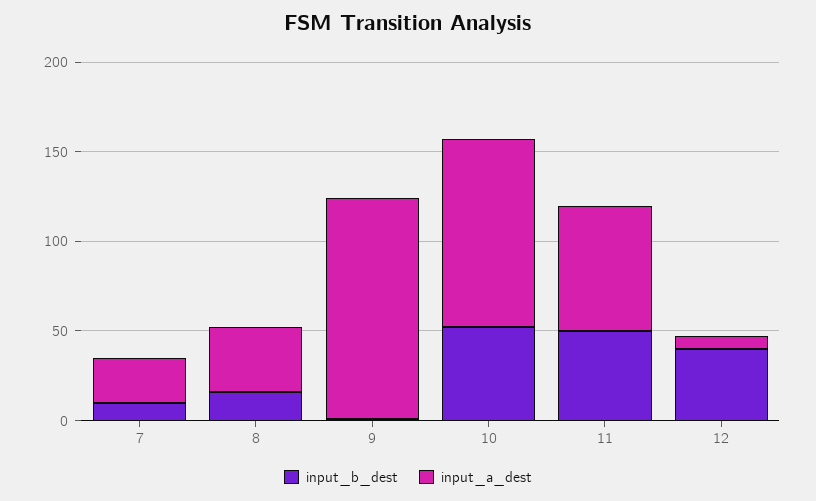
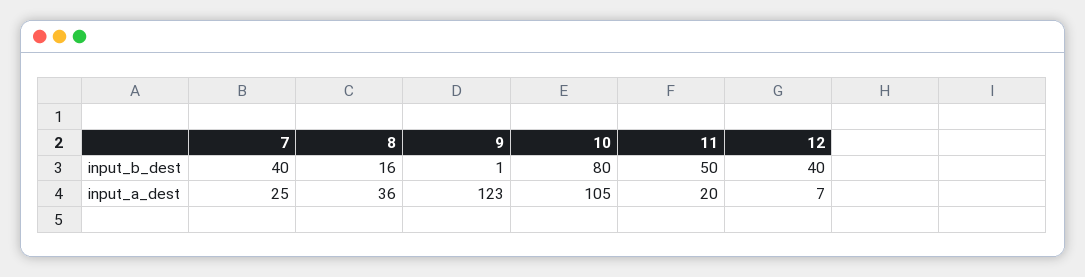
input_b_dest, 7: 10 -> 40
input_b_dest, 10: 50 -> 80
input_a_dest, 11: 70 -> 20

